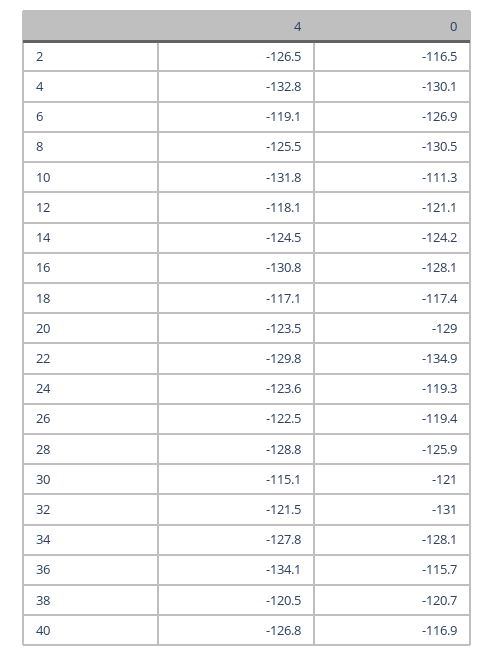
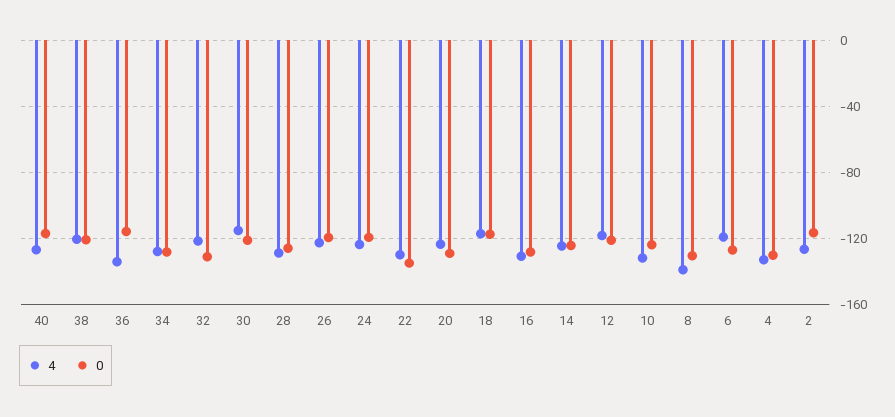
4, 8: -125.5 -> -140
0, 10: -111.3 -> -125

